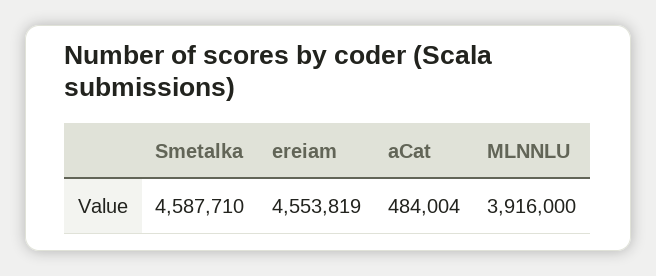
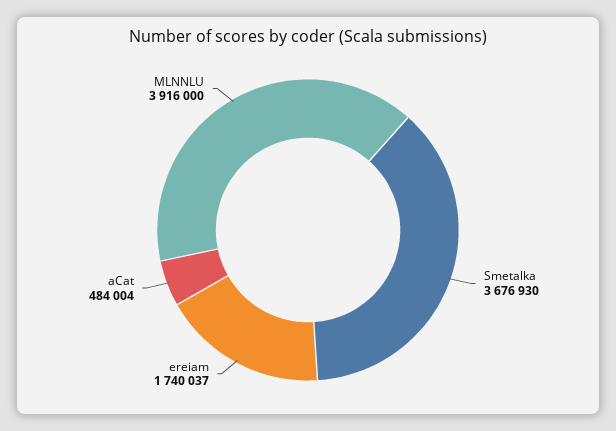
Smetalka: 4587710 -> 3676930
ereiam: 4553819 -> 1740037

